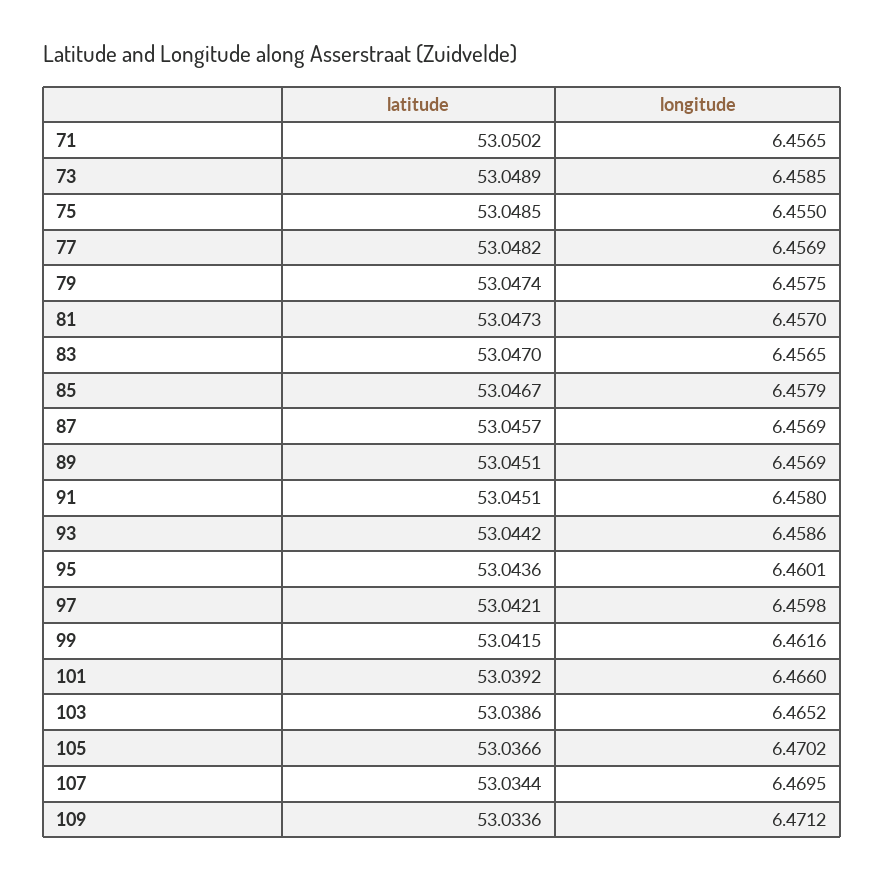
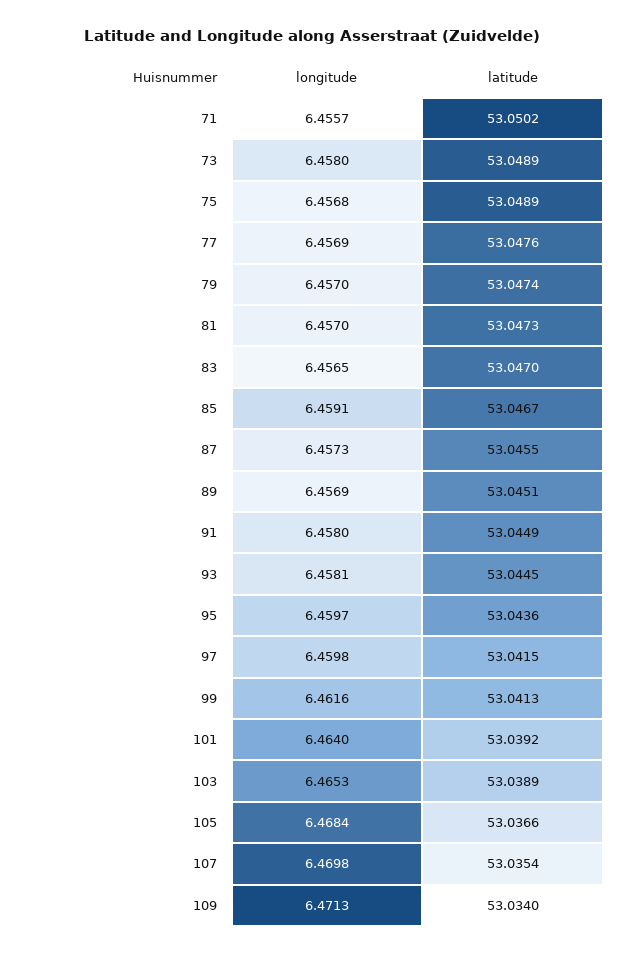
longitude, 71: 6.4565 -> 6.4557
longitude, 73: 6.4585 -> 6.458
latitude, 75: 53.0485 -> 53.0489
longitude, 75: 6.455 -> 6.4568
latitude, 77: 53.0482 -> 53.0476
longitude, 79: 6.4575 -> 6.457
longitude, 85: 6.4579 -> 6.4591
latitude, 87: 53.0457 -> 53.0455
longitude, 87: 6.4569 -> 6.4573
latitude, 91: 53.0451 -> 53.0449
latitude, 93: 53.0442 -> 53.0445
longitude, 93: 6.4586 -> 6.4581
longitude, 95: 6.4601 -> 6.4597
latitude, 97: 53.0421 -> 53.0415
latitude, 99: 53.0415 -> 53.0413
longitude, 101: 6.466 -> 6.464
latitude, 103: 53.0386 -> 53.0389
longitude, 103: 6.4652 -> 6.4653
longitude, 105: 6.4702 -> 6.4684
latitude, 107: 53.0344 -> 53.0354
longitude, 107: 6.4695 -> 6.4698
latitude, 109: 53.0336 -> 53.034
longitude, 109: 6.4712 -> 6.4713

